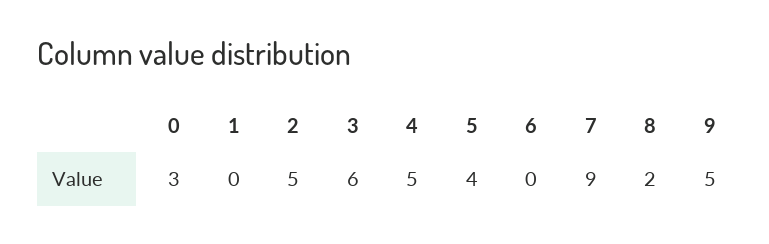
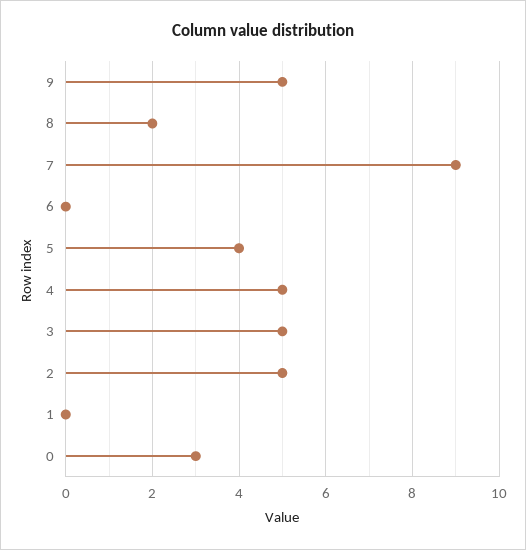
3: 6 -> 5

